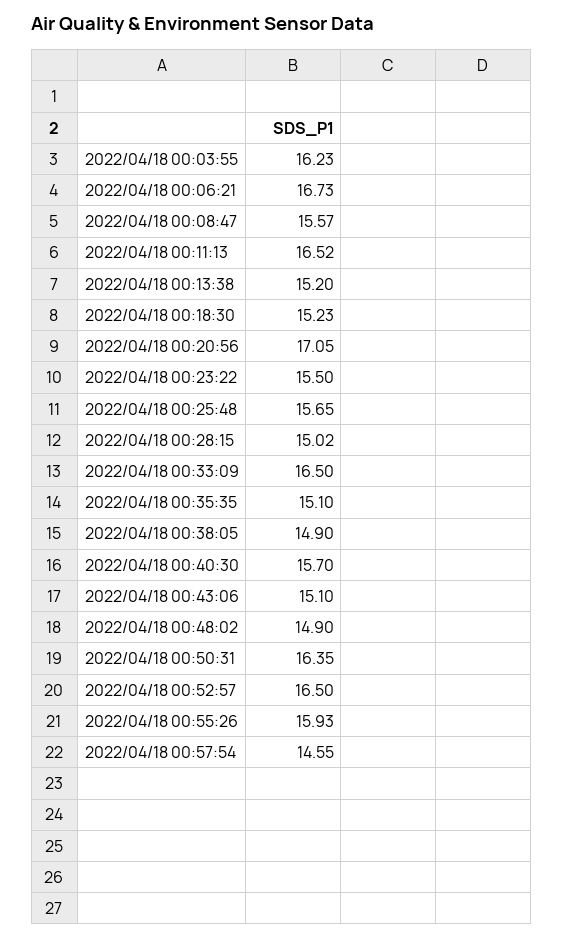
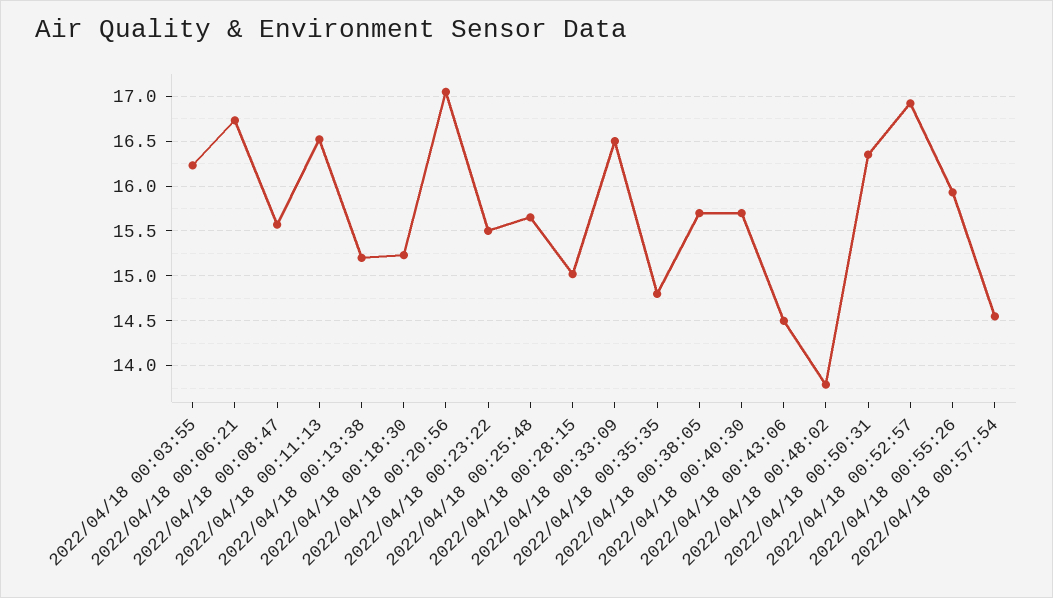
2022/04/18 00:35:35: 15.1 -> 14.8
2022/04/18 00:38:05: 14.9 -> 15.7
2022/04/18 00:43:06: 15.1 -> 14.5
2022/04/18 00:48:02: 14.9 -> 13.8
2022/04/18 00:52:57: 16.5 -> 16.9

